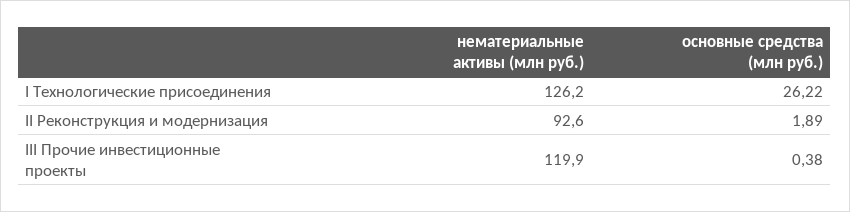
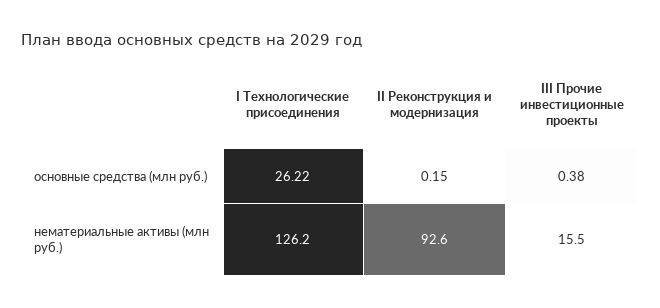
основные средства (млн руб.), II Реконструкция и модернизация: 1.89 -> 0.15
нематериальные активы (млн руб.), III Прочие инвестиционные проекты: 119.9 -> 15.5

